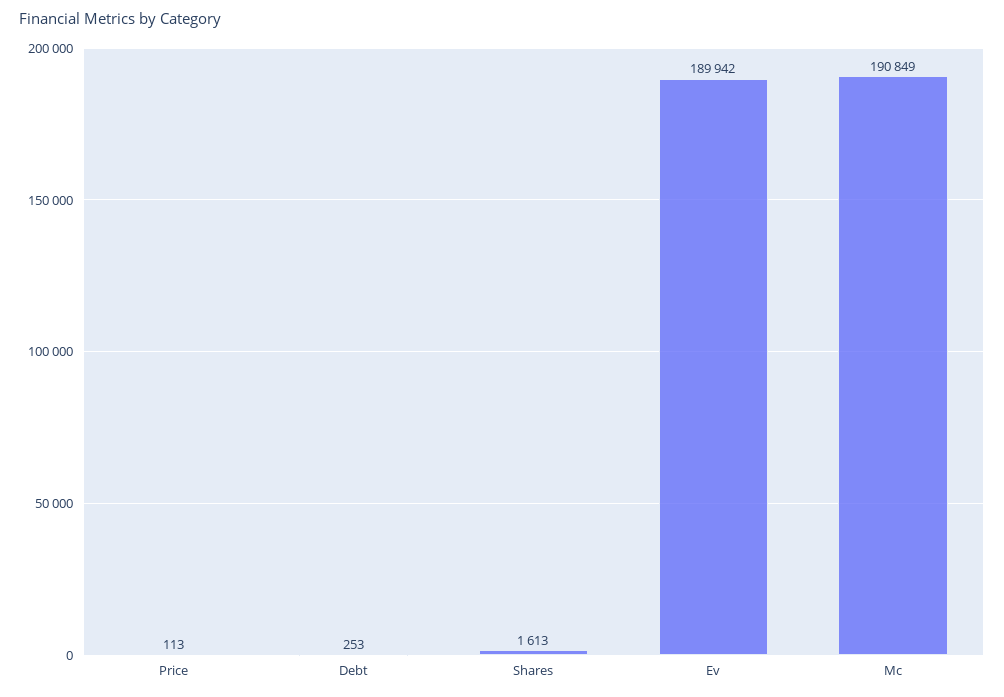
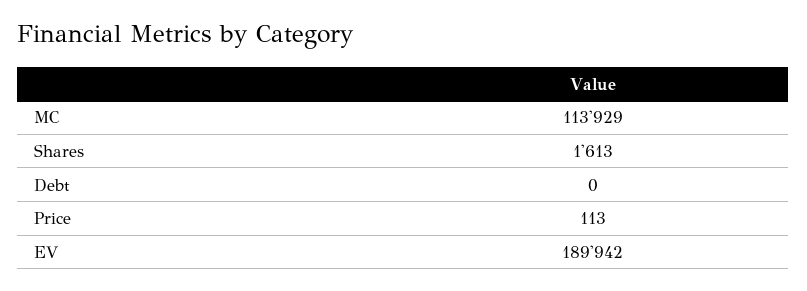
Debt: 253 -> 0
Mc: 190849 -> 113929

